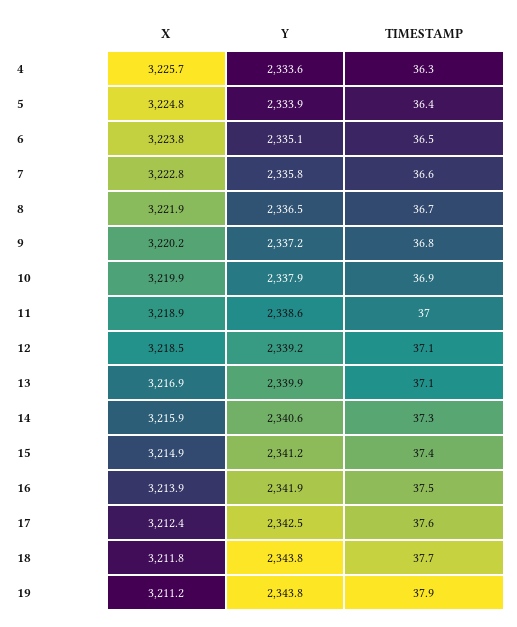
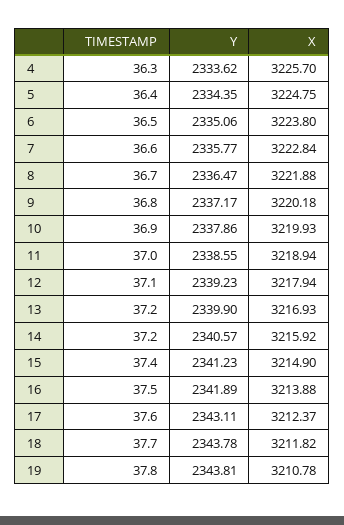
Y, 5: 2333.9 -> 2334.35
X, 12: 3218.5 -> 3217.94
TIMESTAMP, 13: 37.1 -> 37.2
TIMESTAMP, 14: 37.3 -> 37.2
Y, 17: 2342.5 -> 2343.11
X, 19: 3211.2 -> 3210.78
TIMESTAMP, 19: 37.9 -> 37.8

